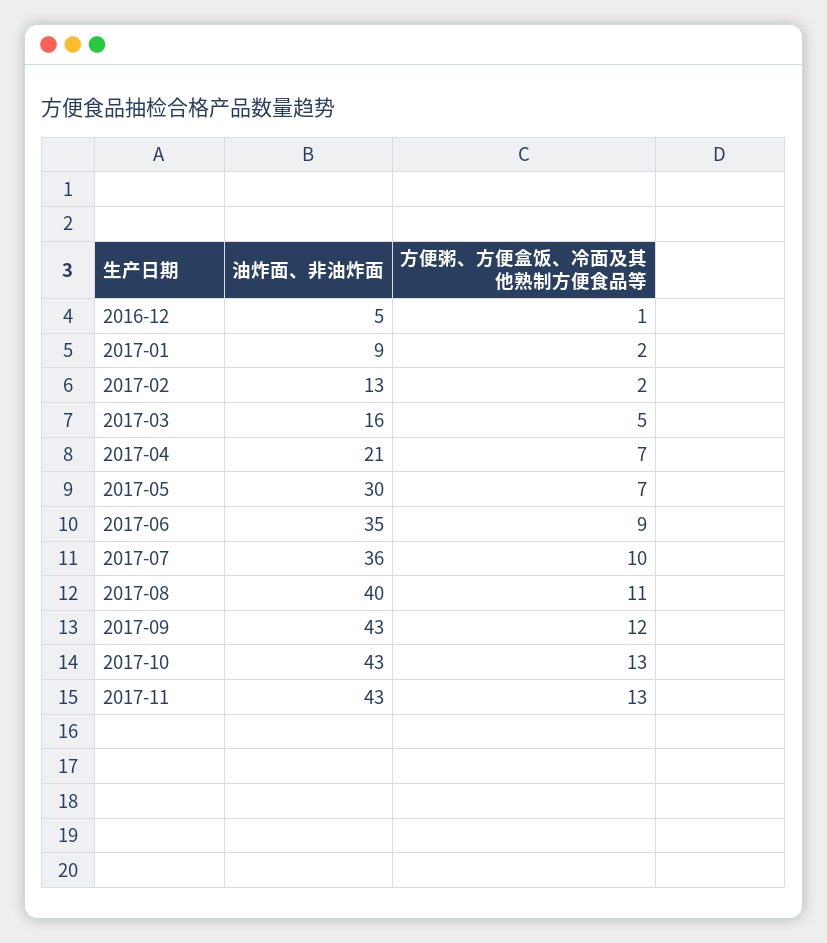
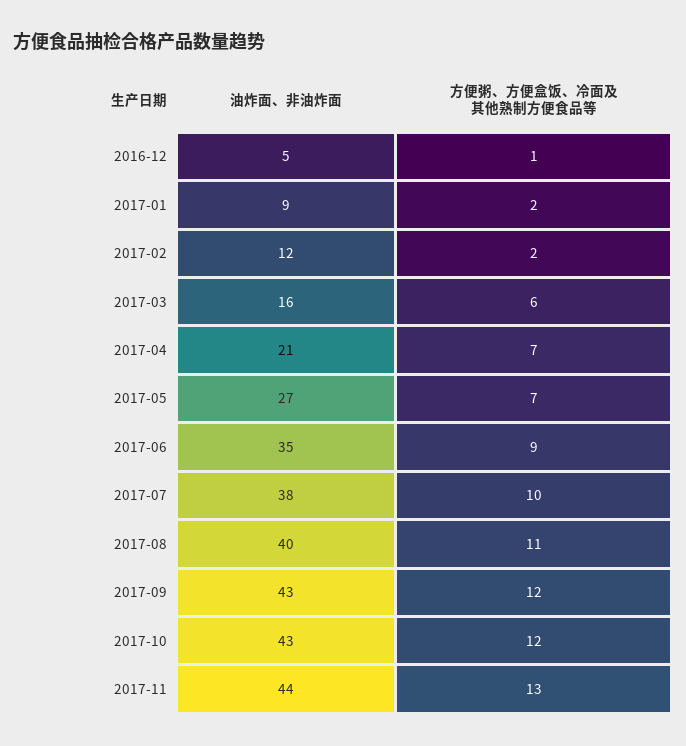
油炸面、非油炸面, 2017-02: 13 -> 12
方便粥、方便盒饭、冷面及其他熟制方便食品等, 2017-03: 5 -> 6
油炸面、非油炸面, 2017-05: 30 -> 27
油炸面、非油炸面, 2017-07: 36 -> 38
方便粥、方便盒饭、冷面及其他熟制方便食品等, 2017-10: 13 -> 12
油炸面、非油炸面, 2017-11: 43 -> 44

